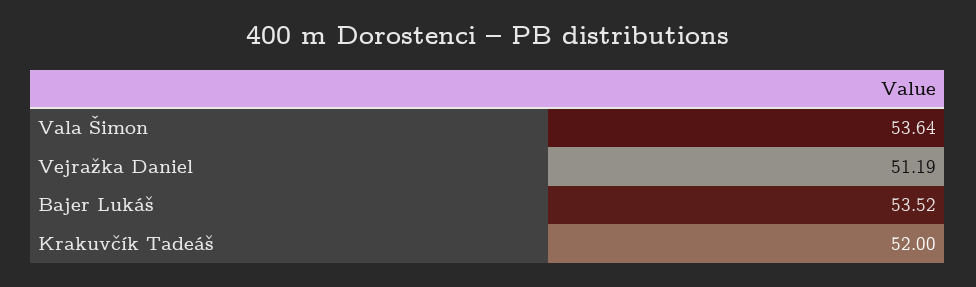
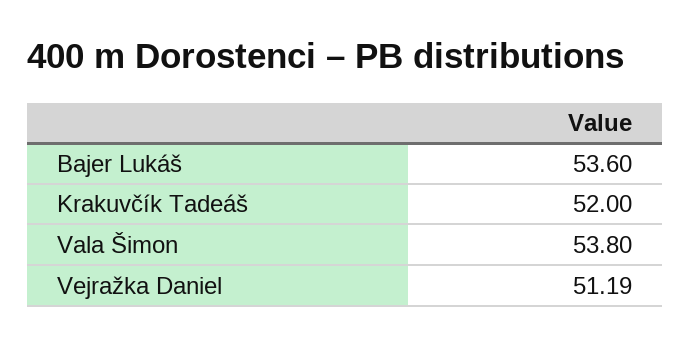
Vala Šimon: 53.64 -> 53.8
Bajer Lukáš: 53.52 -> 53.6

